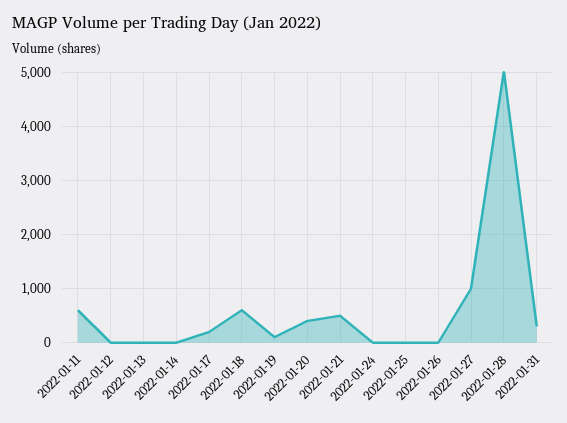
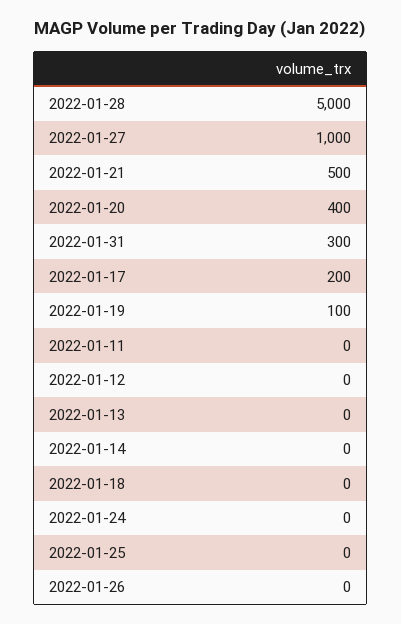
2022-01-11: 600 -> 0
2022-01-18: 600 -> 0

